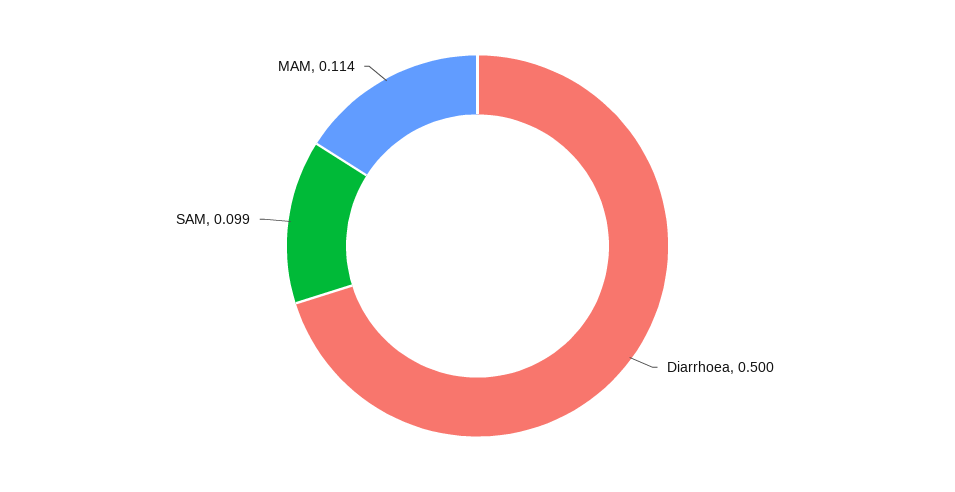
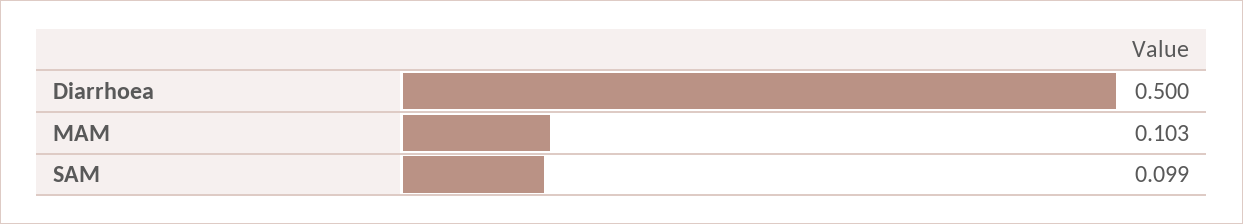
MAM: 0.114 -> 0.103

